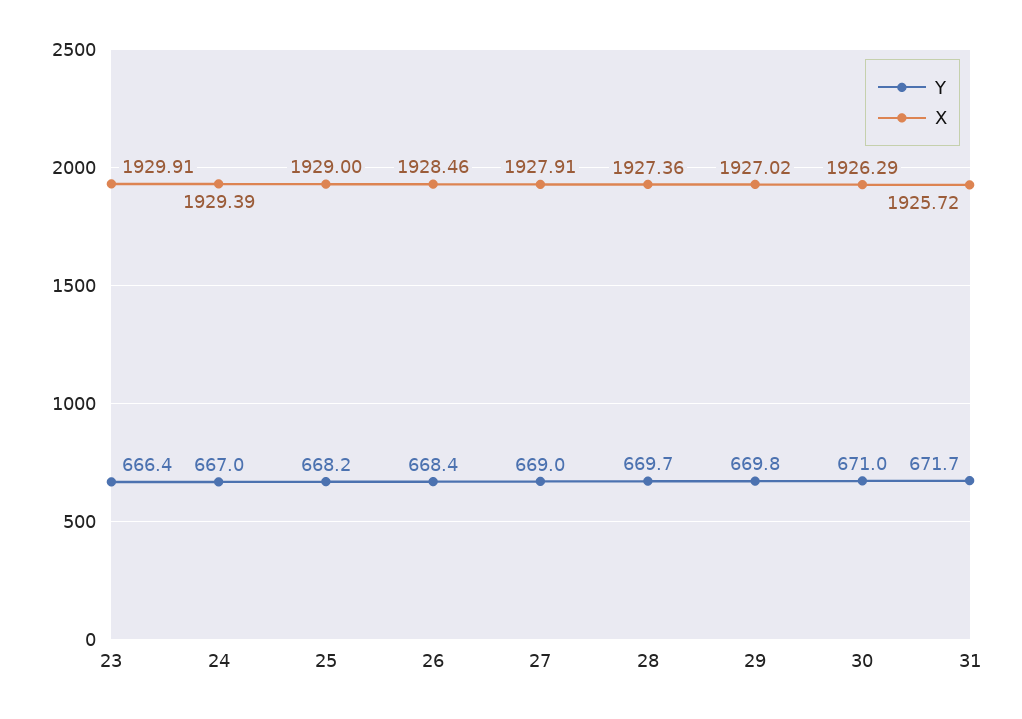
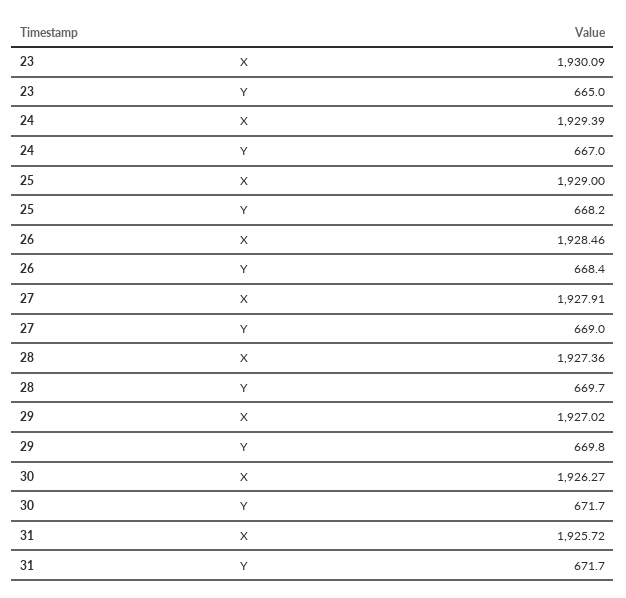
Y, 23: 666.4 -> 665
X, 23: 1929.91 -> 1930.09
Y, 30: 671 -> 671.7
X, 30: 1926.29 -> 1926.27

